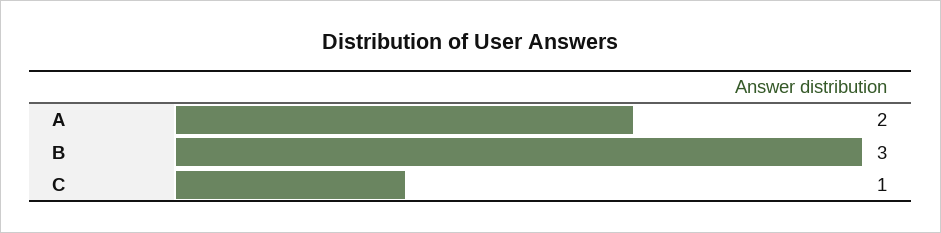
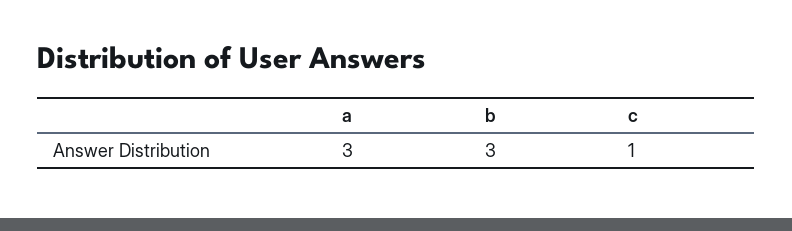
A: 2 -> 3

